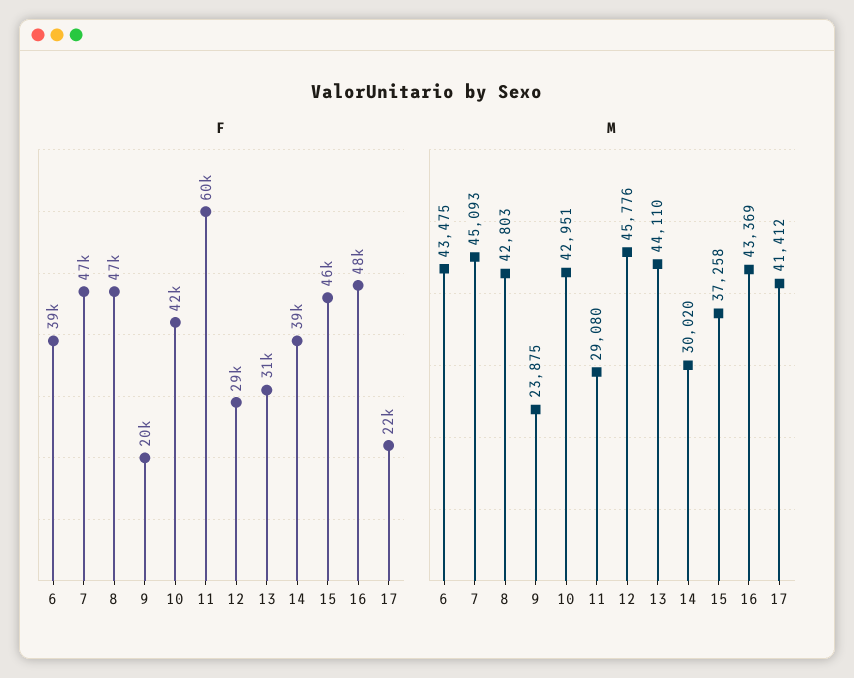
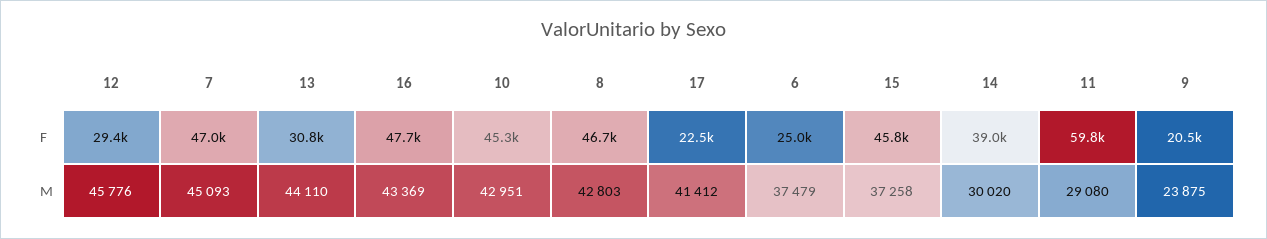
F, 6: 39000 -> 25000
F, 10: 42000 -> 45300
M, 6: 43475 -> 37479

